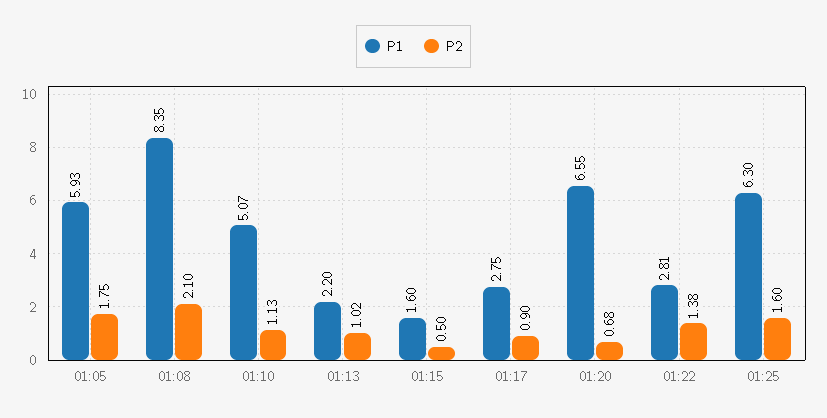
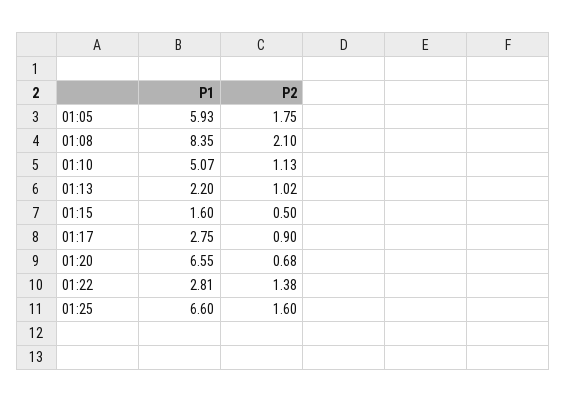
P1, 01:25: 6.3 -> 6.6

